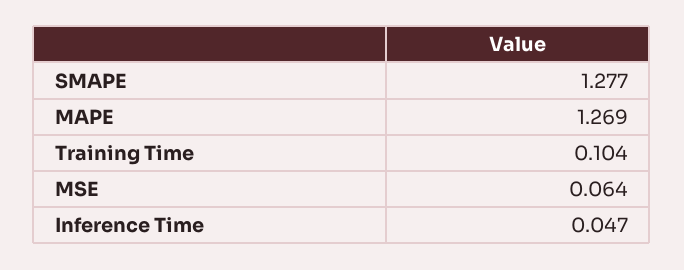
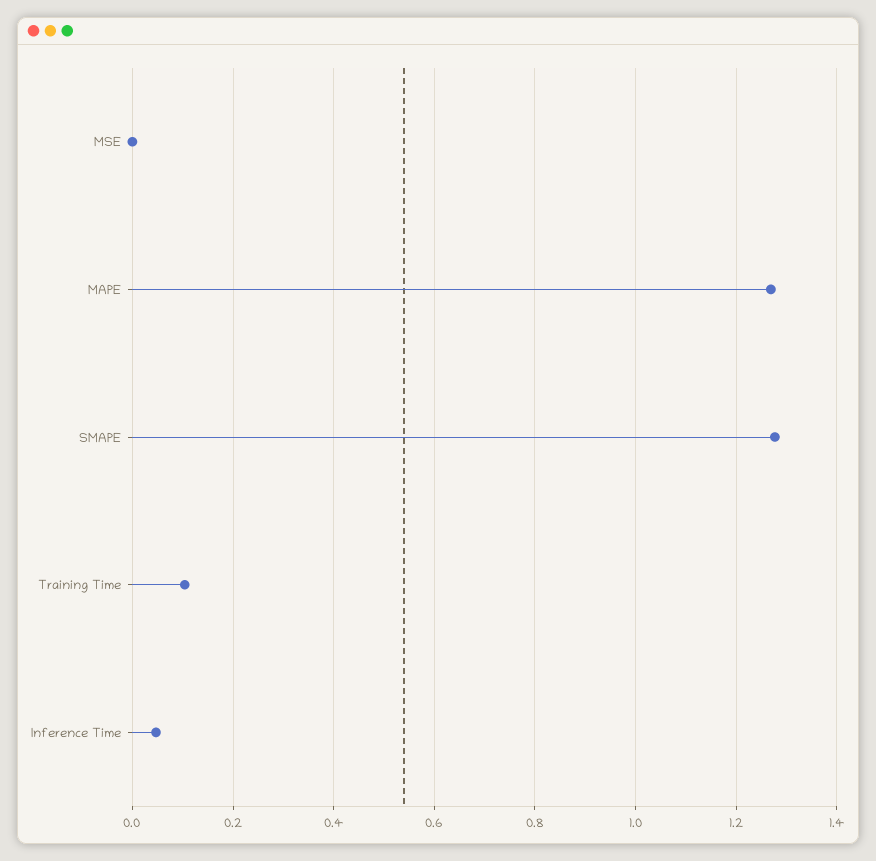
MSE: 0.064 -> 0

